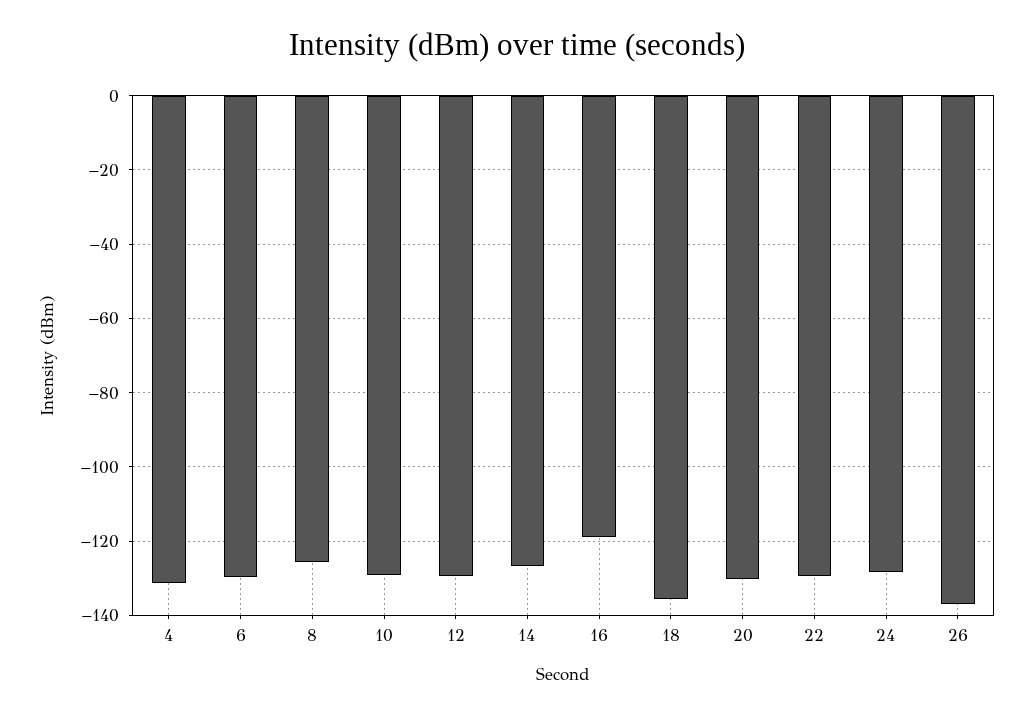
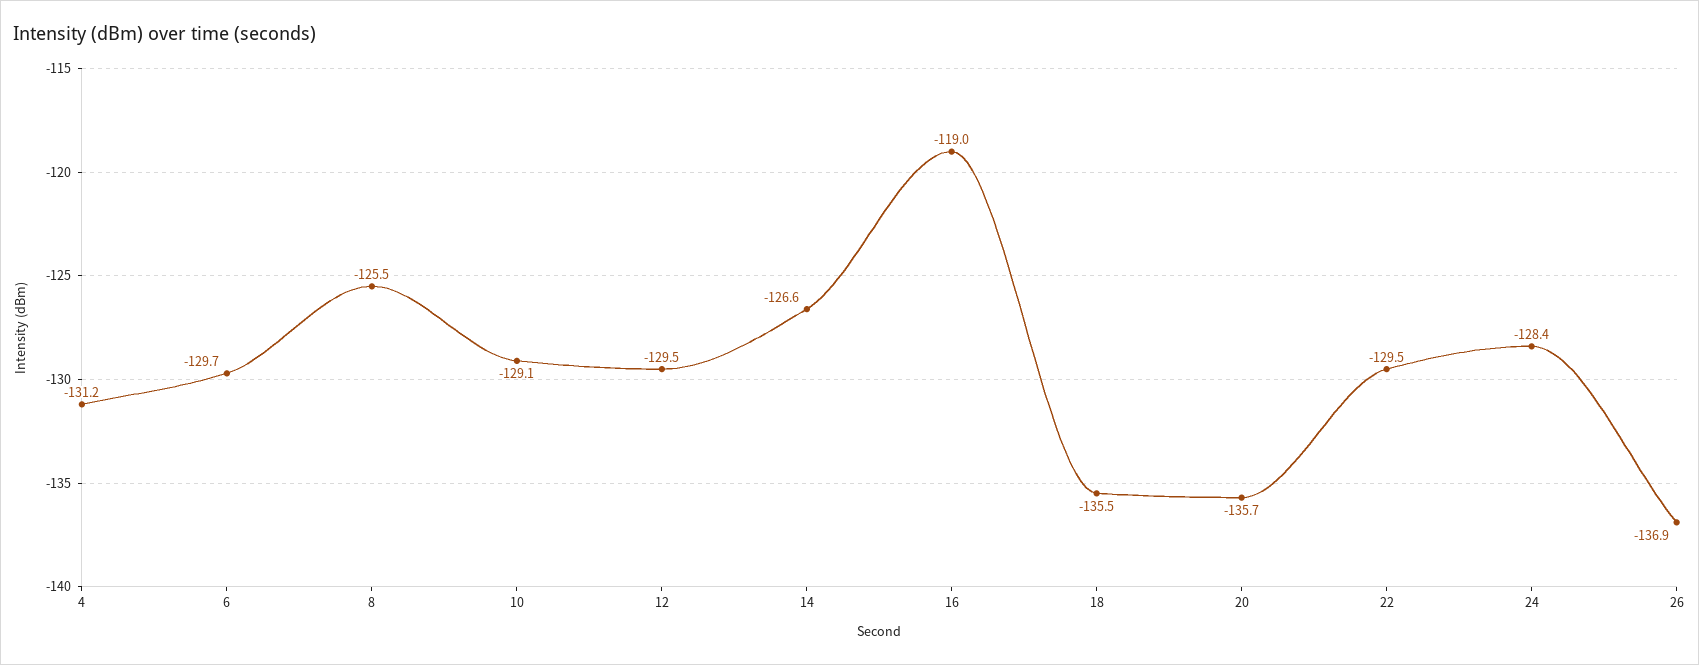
20: -130 -> -135.7

